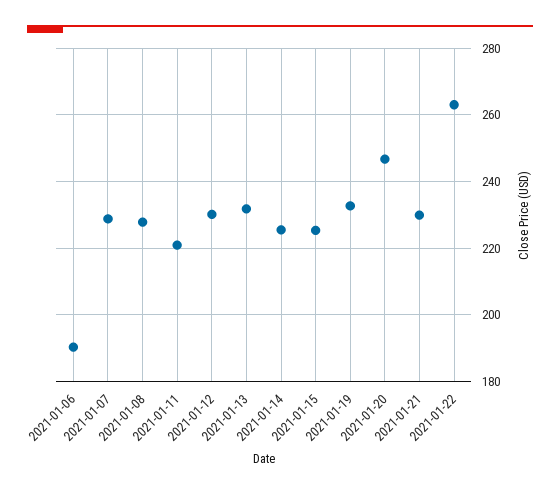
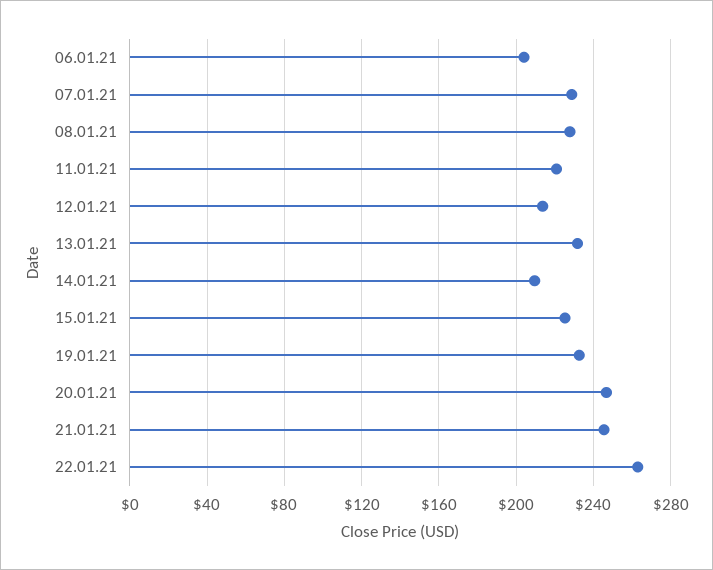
2021-01-06: 190 -> 205
2021-01-12: 230 -> 215
2021-01-14: 226 -> 210
2021-01-21: 230 -> 245

